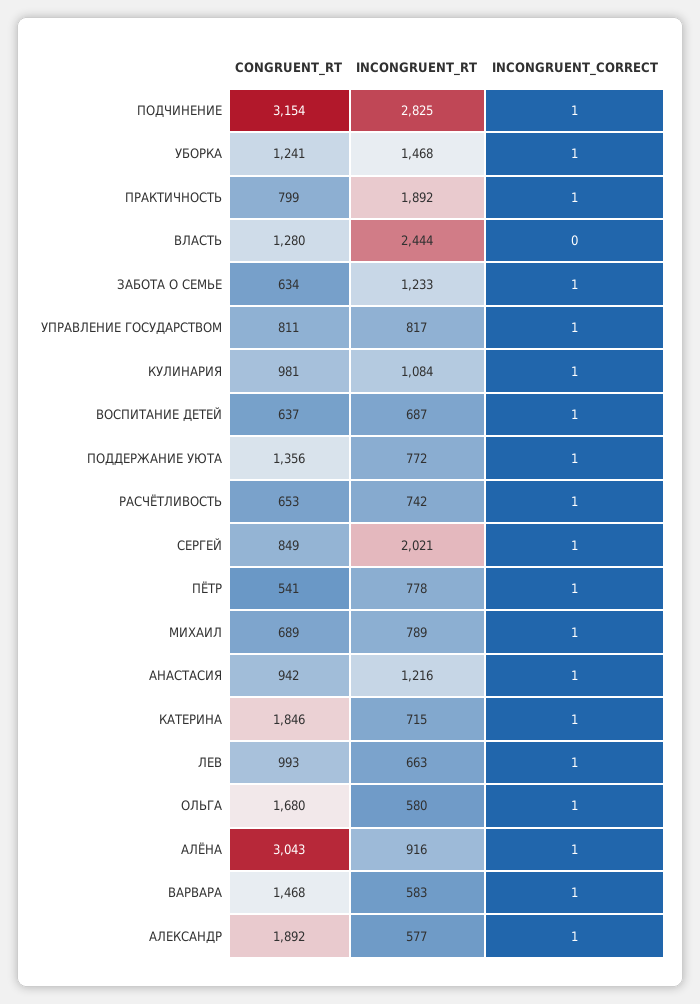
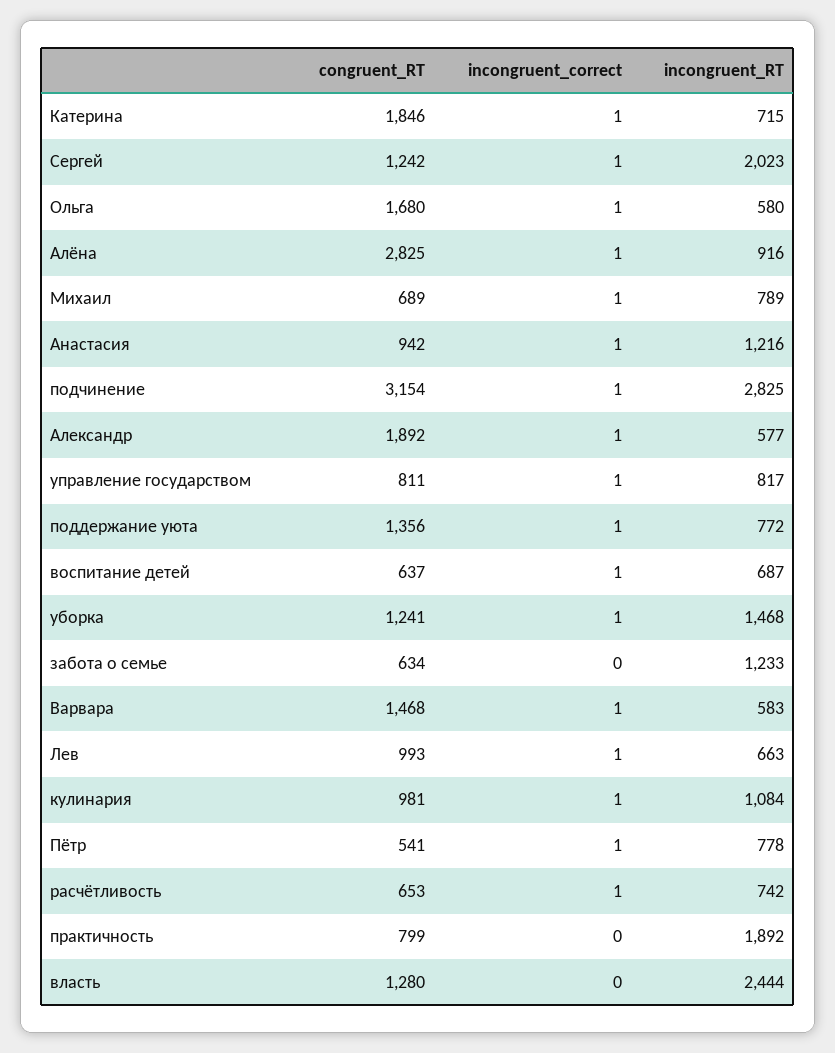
INCONGRUENT_CORRECT, ПРАКТИЧНОСТЬ: 1 -> 0
INCONGRUENT_CORRECT, ЗАБОТА О СЕМЬЕ: 1 -> 0
CONGRUENT_RT, СЕРГЕЙ: 849 -> 1242
INCONGRUENT_RT, СЕРГЕЙ: 2021 -> 2023
CONGRUENT_RT, АЛЁНА: 3043 -> 2825

